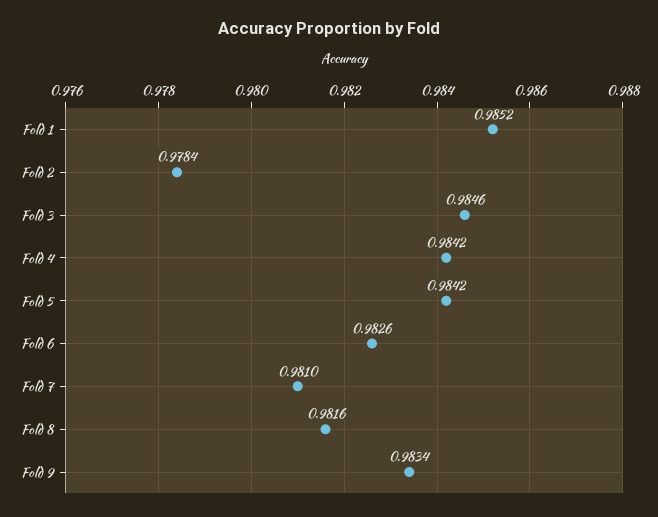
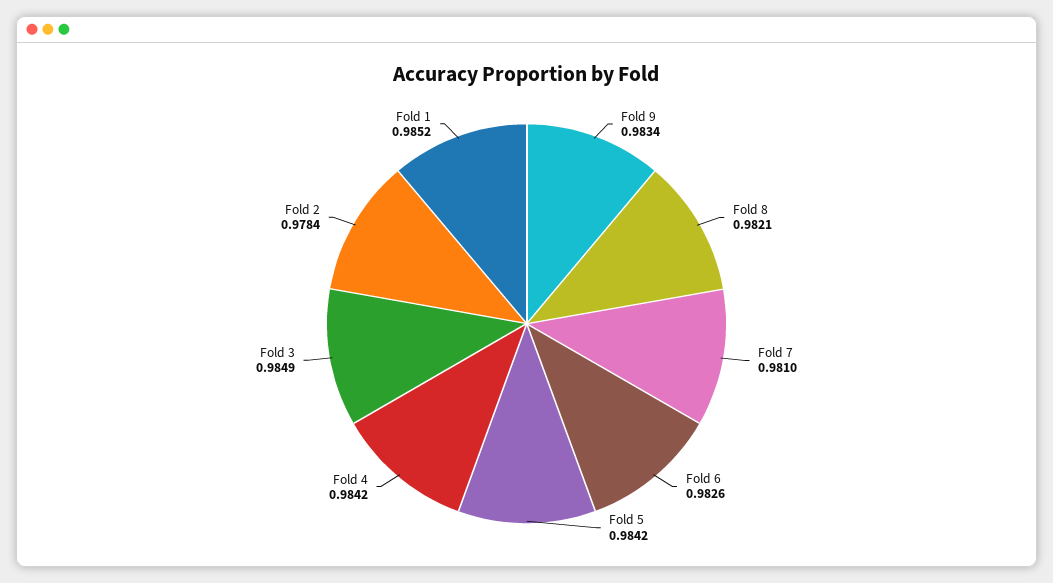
Fold 3: 0.9846 -> 0.9849
Fold 8: 0.9816 -> 0.9821

